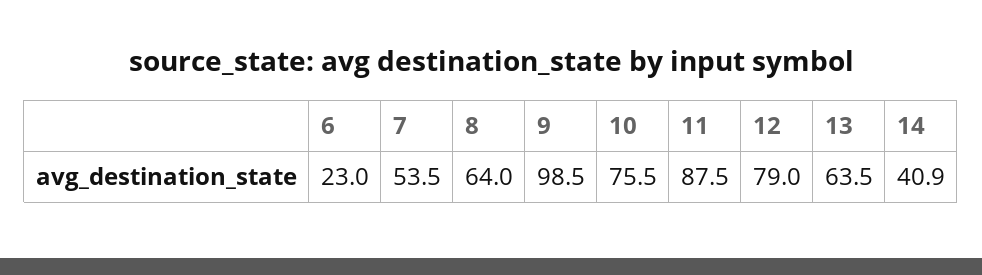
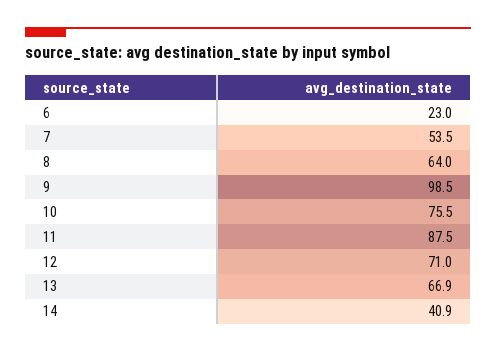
12: 79 -> 71
13: 63.5 -> 66.9

